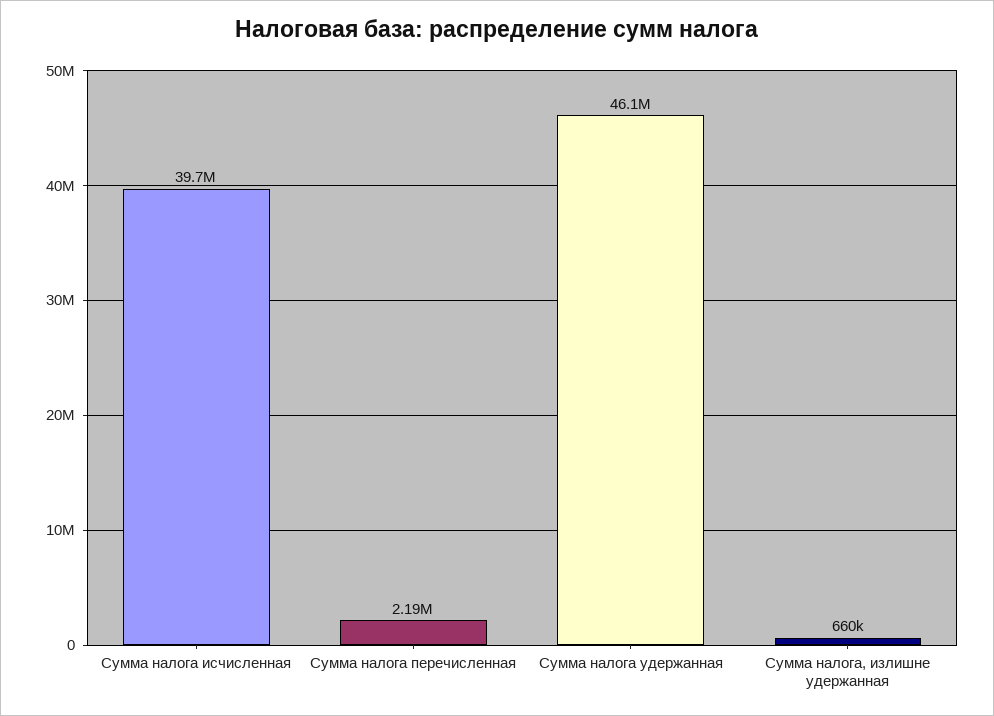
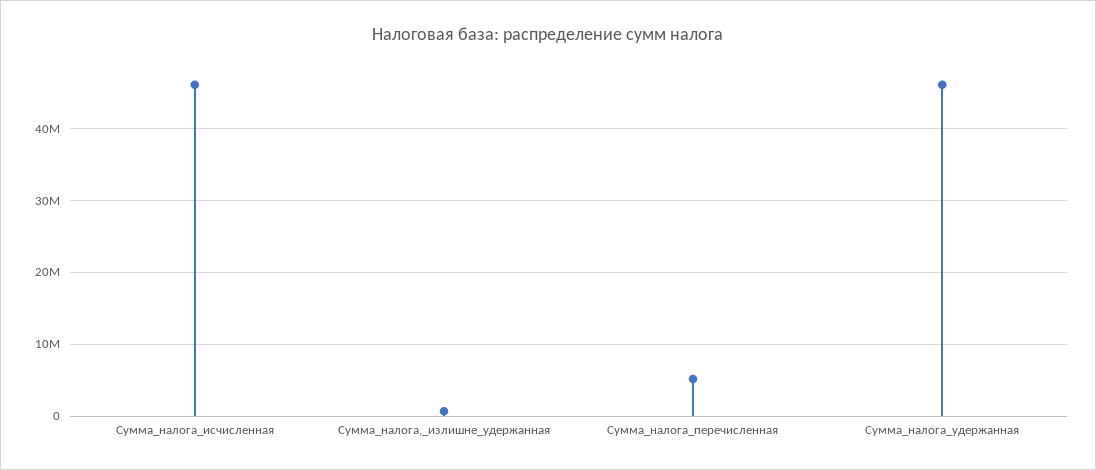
Сумма налога исчисленная: 39700000 -> 46000000
Сумма налога перечисленная: 2190000 -> 5000000

